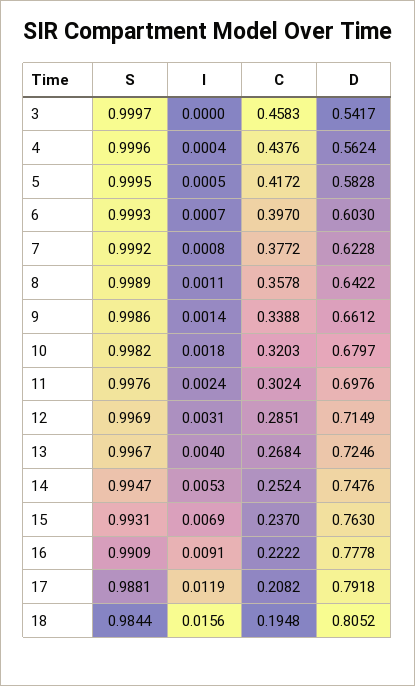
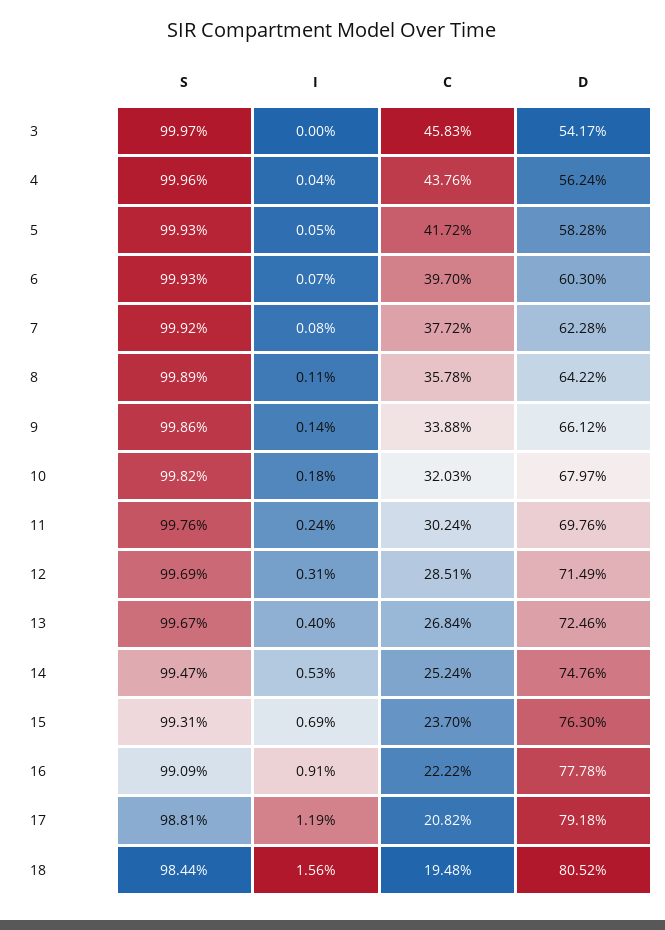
S, 5: 0.9995 -> 0.9993

